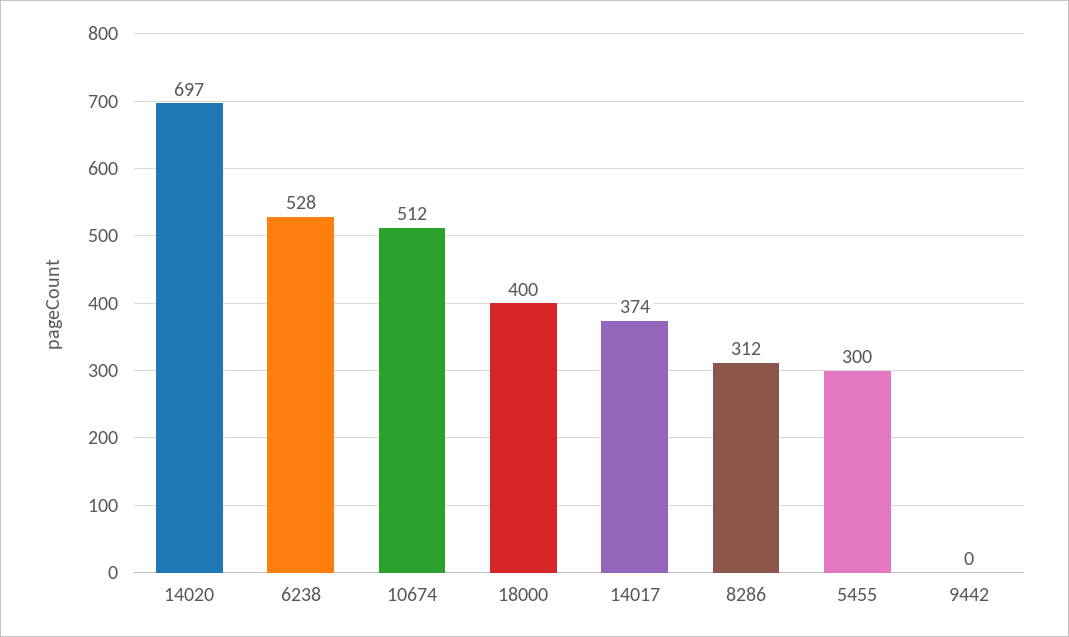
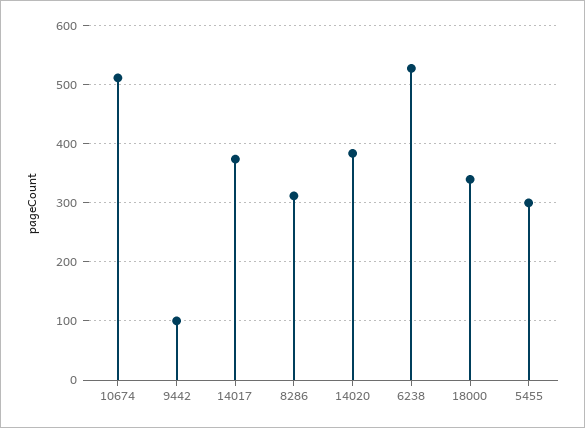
14020: 697 -> 380
18000: 400 -> 340
9442: 0 -> 100

